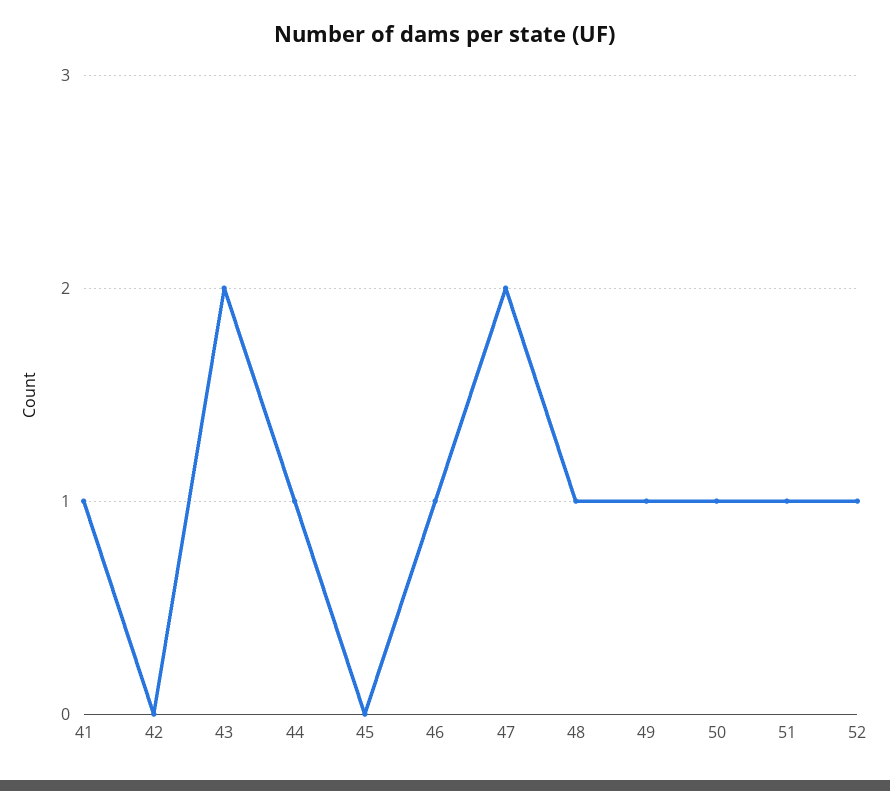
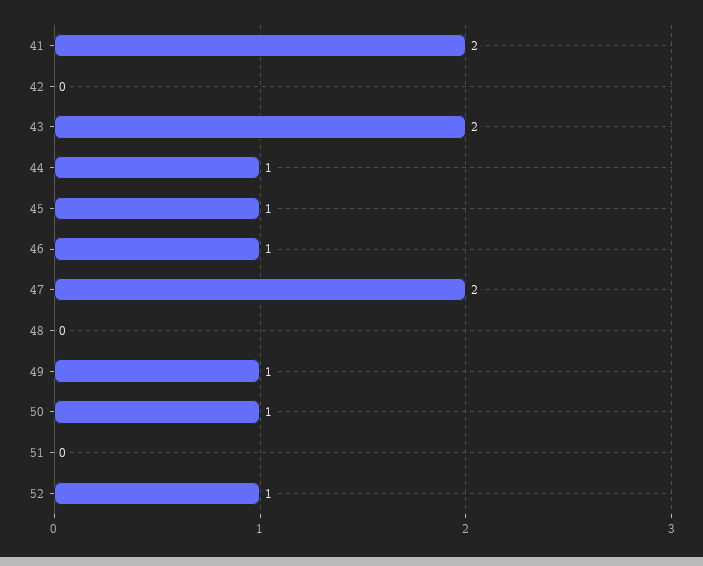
41: 1 -> 2
45: 0 -> 1
48: 1 -> 0
51: 1 -> 0

